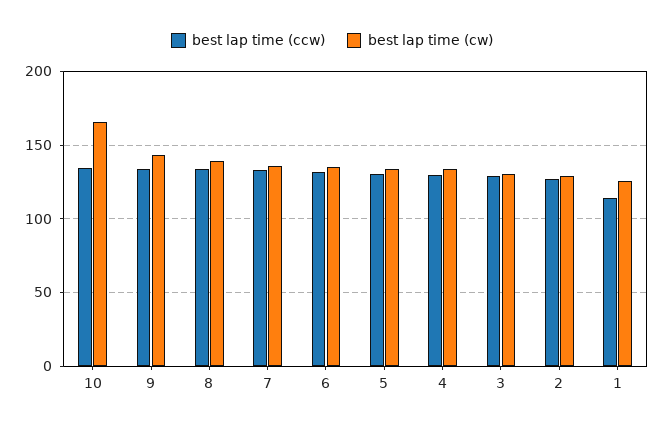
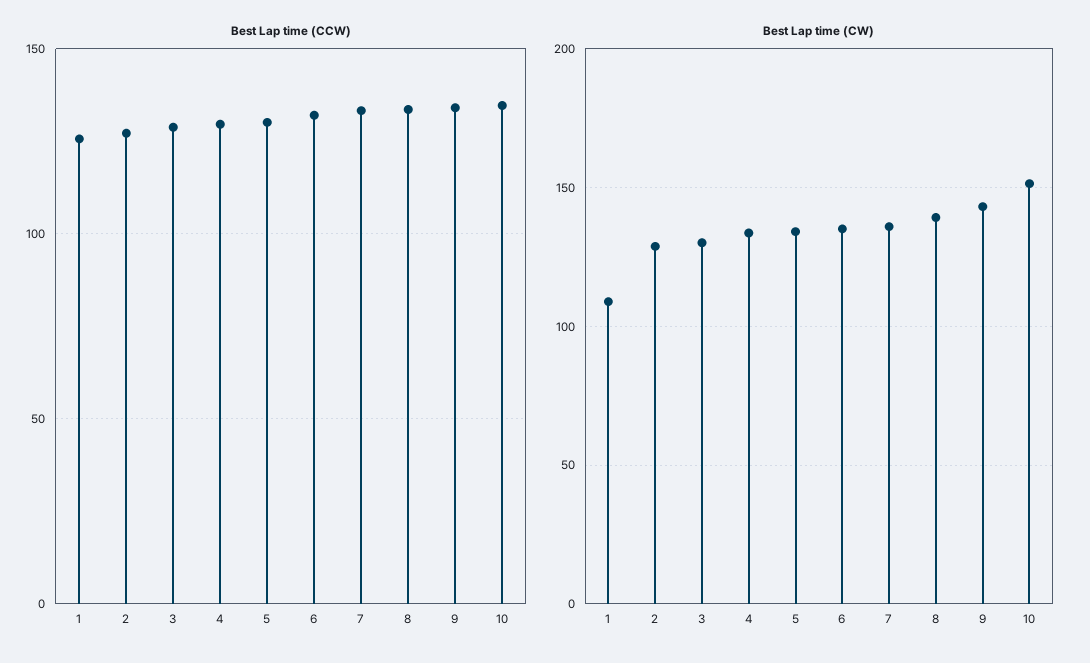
best lap time (cw), 10: 165 -> 150
best lap time (ccw), 1: 115 -> 125
best lap time (cw), 1: 125 -> 110

